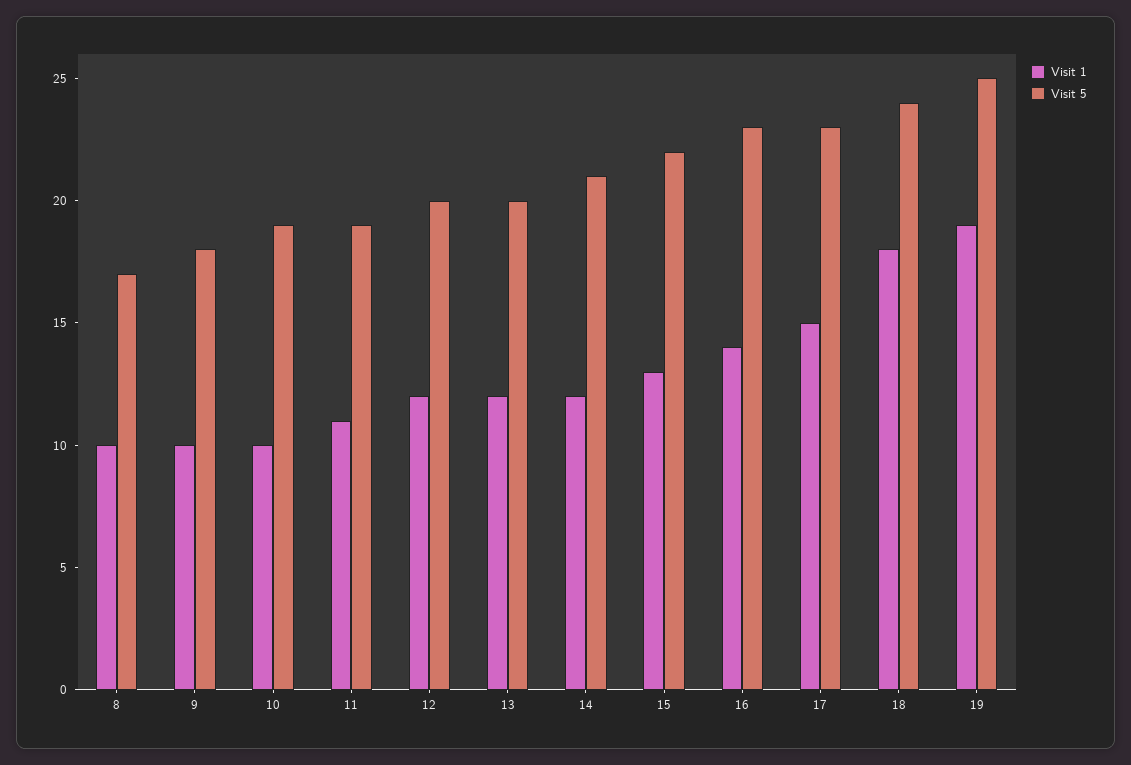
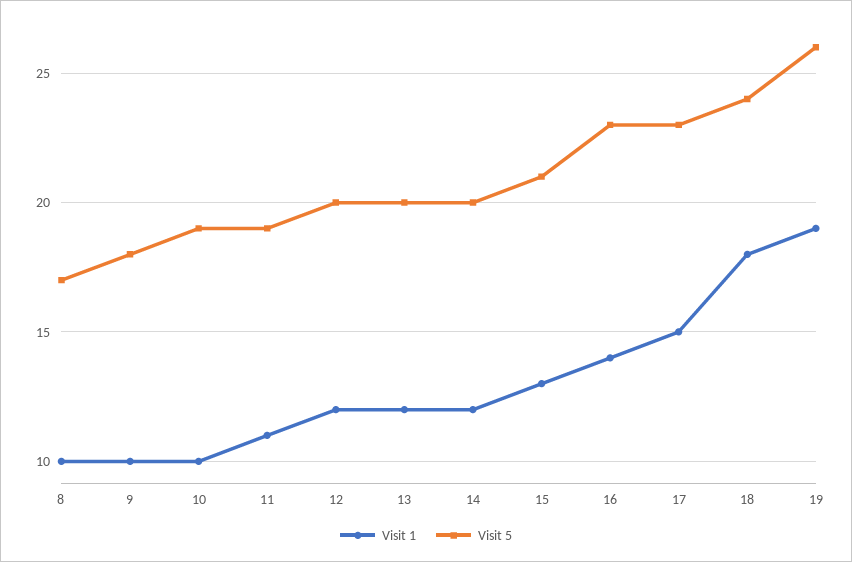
Visit 5, 14: 21 -> 20
Visit 5, 15: 22 -> 21
Visit 5, 19: 25 -> 26

